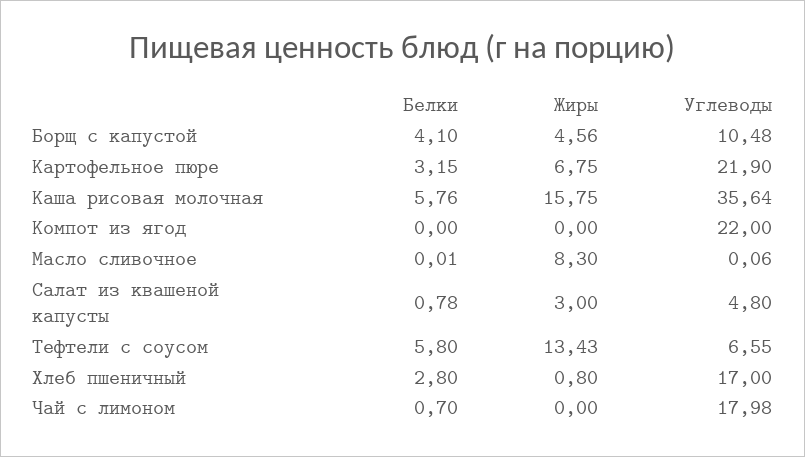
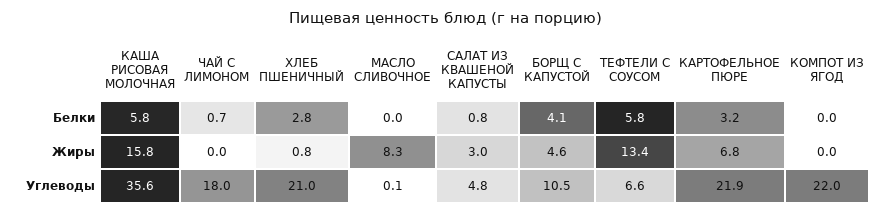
Углеводы, Хлеб пшеничный: 17 -> 21

